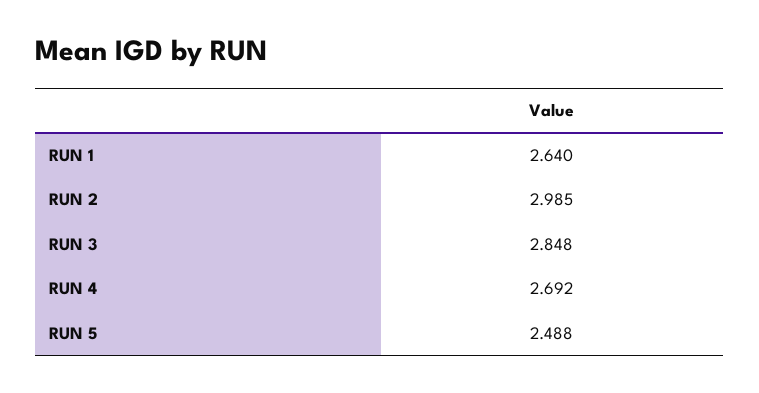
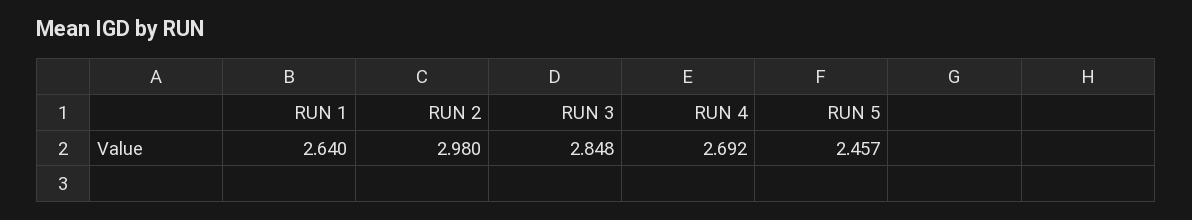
RUN 2: 2.985 -> 2.98
RUN 5: 2.488 -> 2.457

